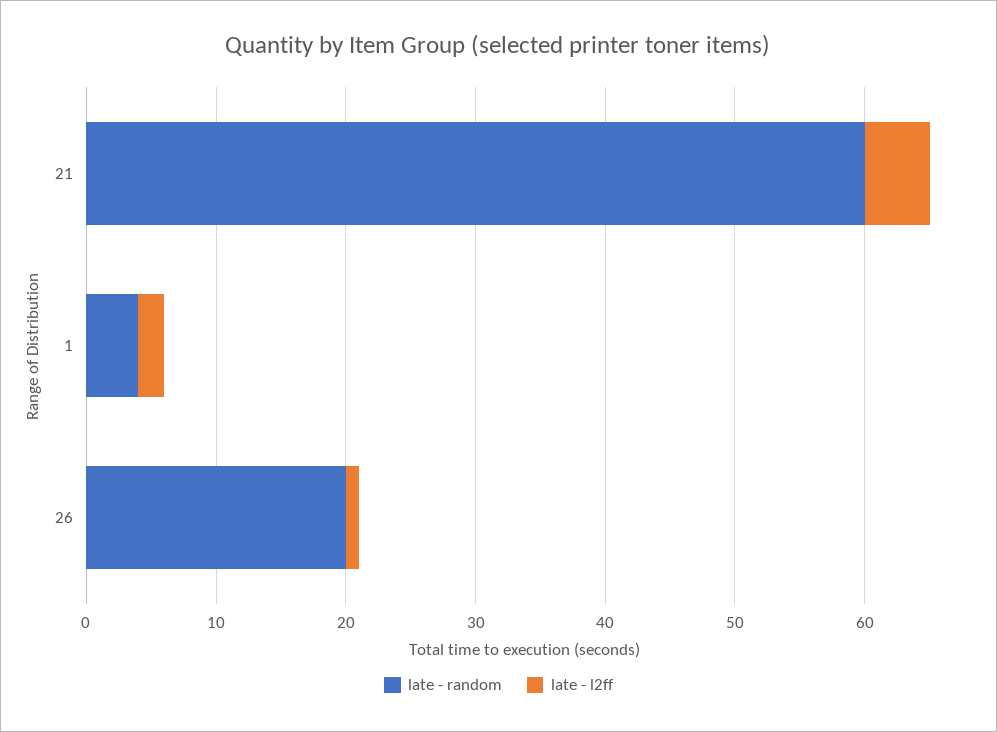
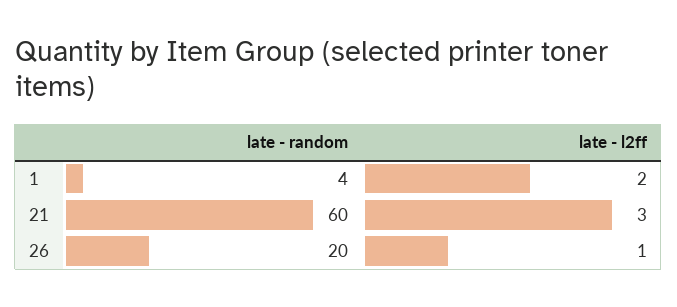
late - l2ff, 21: 5 -> 3

